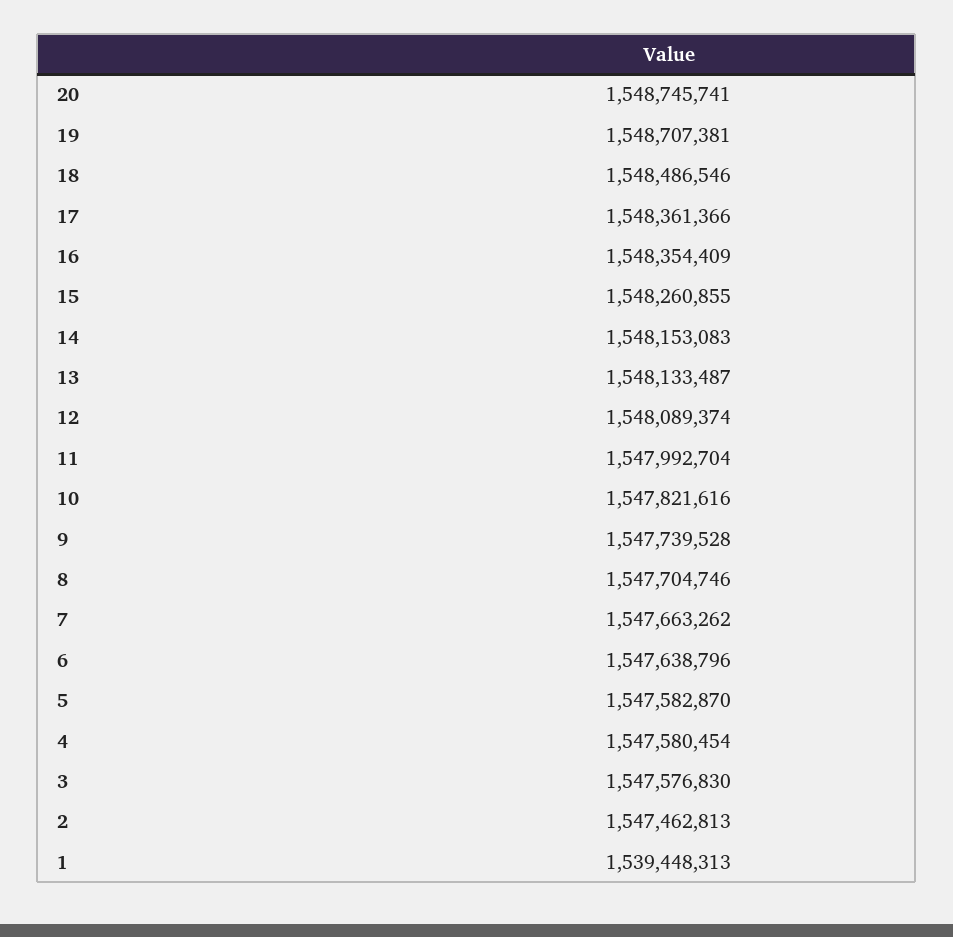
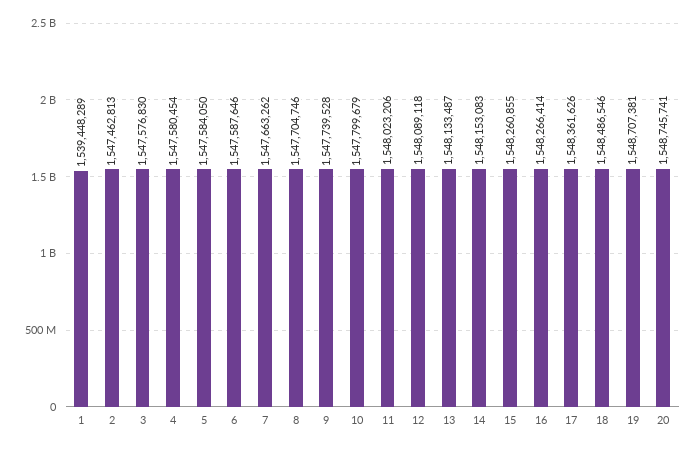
17: 1548361366 -> 1548361626
16: 1548354409 -> 1548266414
12: 1548089374 -> 1548089118
11: 1547992704 -> 1548023206
10: 1547821616 -> 1547799679
6: 1547638796 -> 1547587646
5: 1547582870 -> 1547584050
1: 1539448313 -> 1539448289

